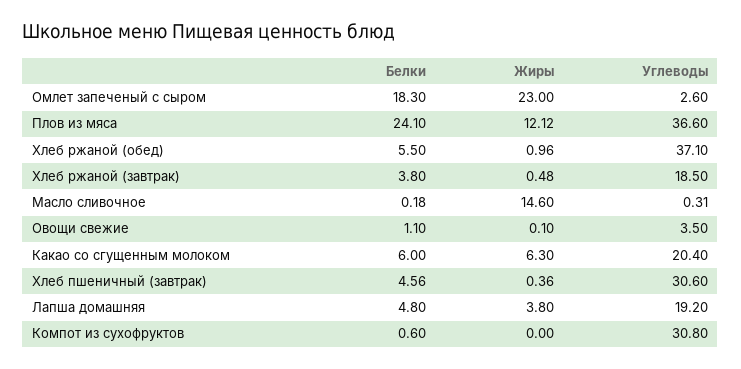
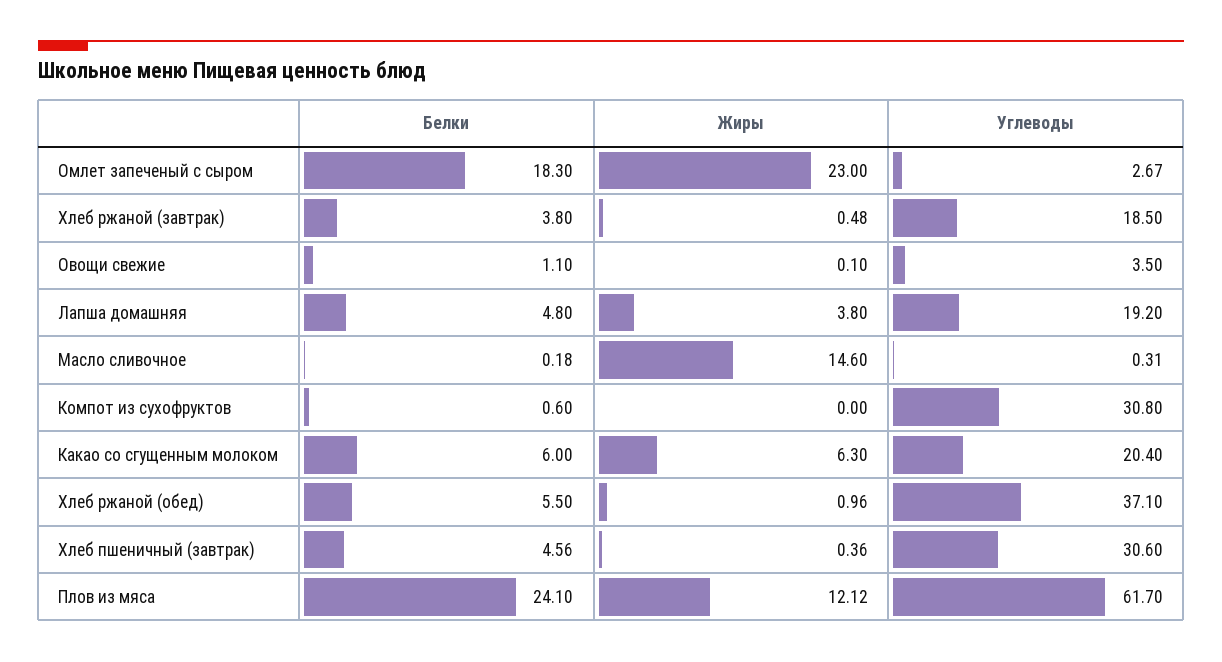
Углеводы, Омлет запеченый с сыром: 2.6 -> 2.67
Углеводы, Плов из мяса: 36.6 -> 61.7

